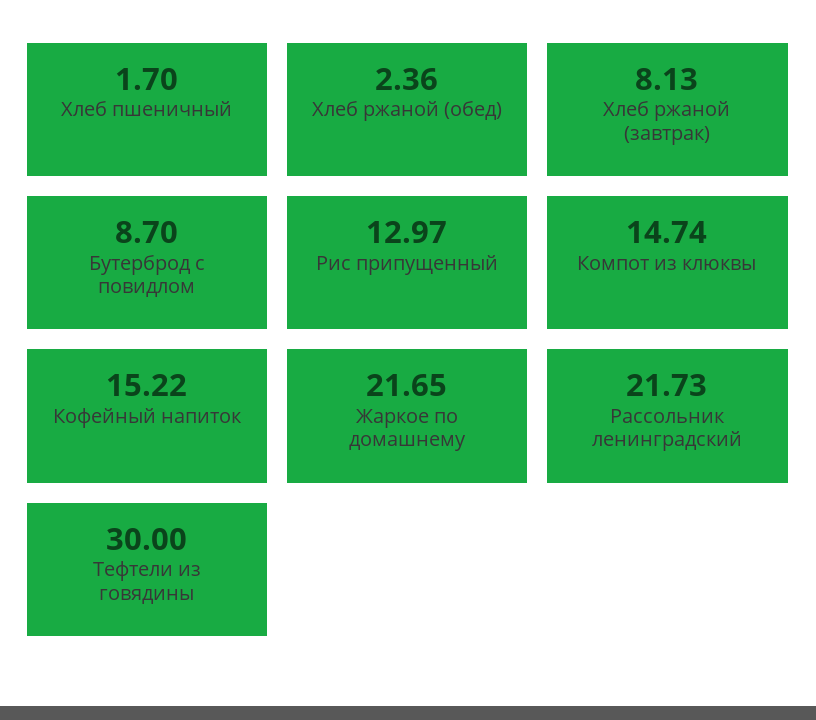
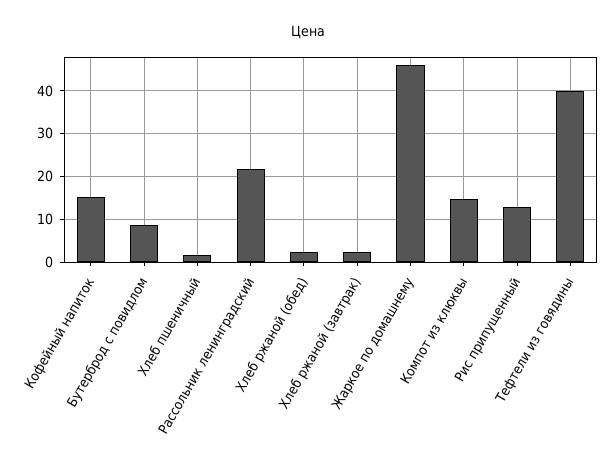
Хлеб ржаной (завтрак): 8.13 -> 2
Жаркое по домашнему: 21.65 -> 46
Тефтели из говядины: 30 -> 40

